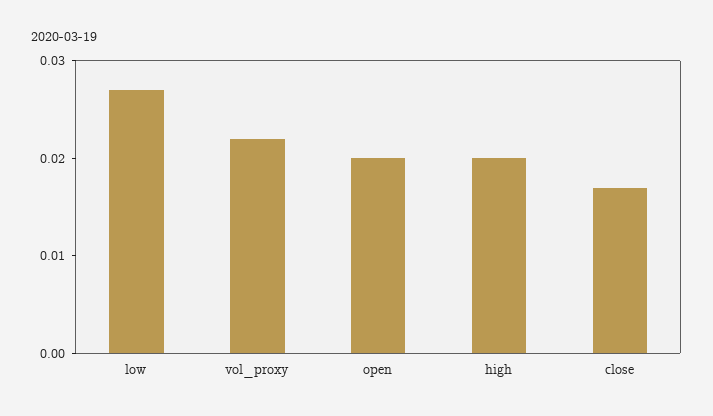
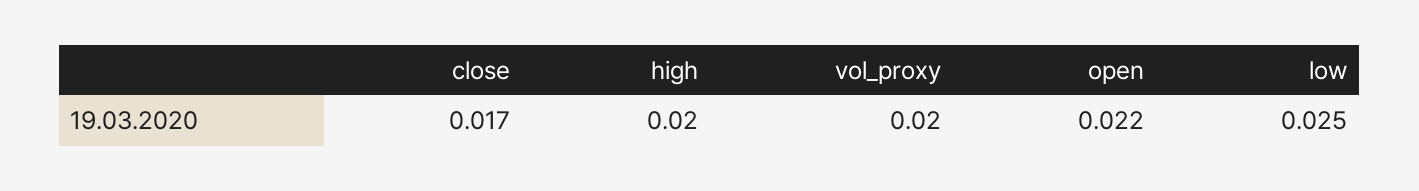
low: 0.027 -> 0.025
vol_proxy: 0.022 -> 0.02
open: 0.02 -> 0.022

